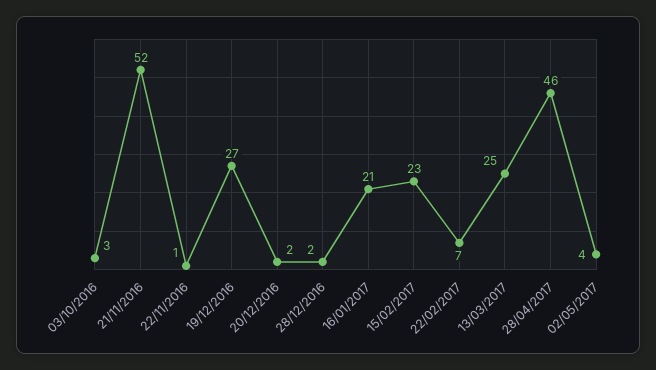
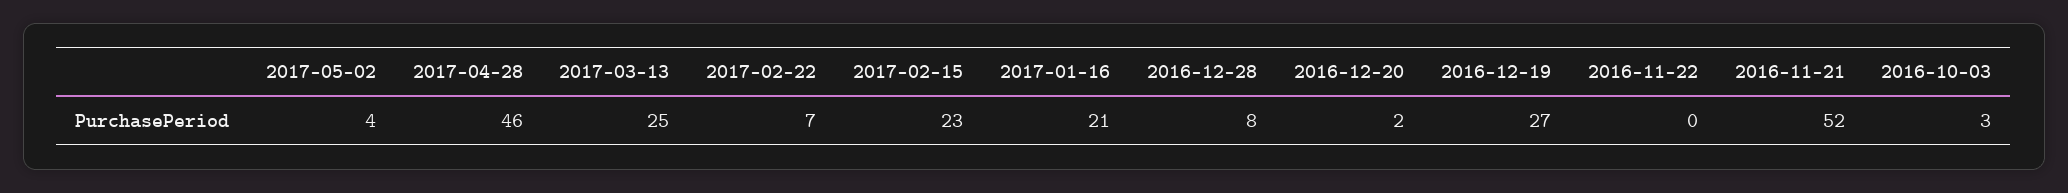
22/11/2016: 1 -> 0
28/12/2016: 2 -> 8

